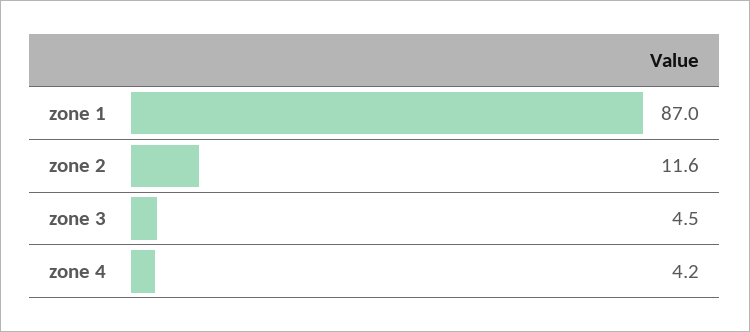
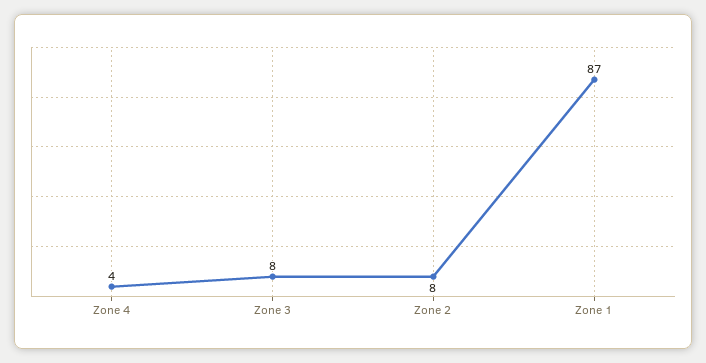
zone 2: 11.6 -> 8
zone 3: 4.5 -> 8

